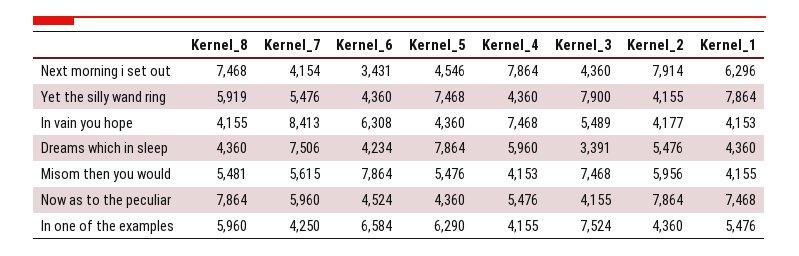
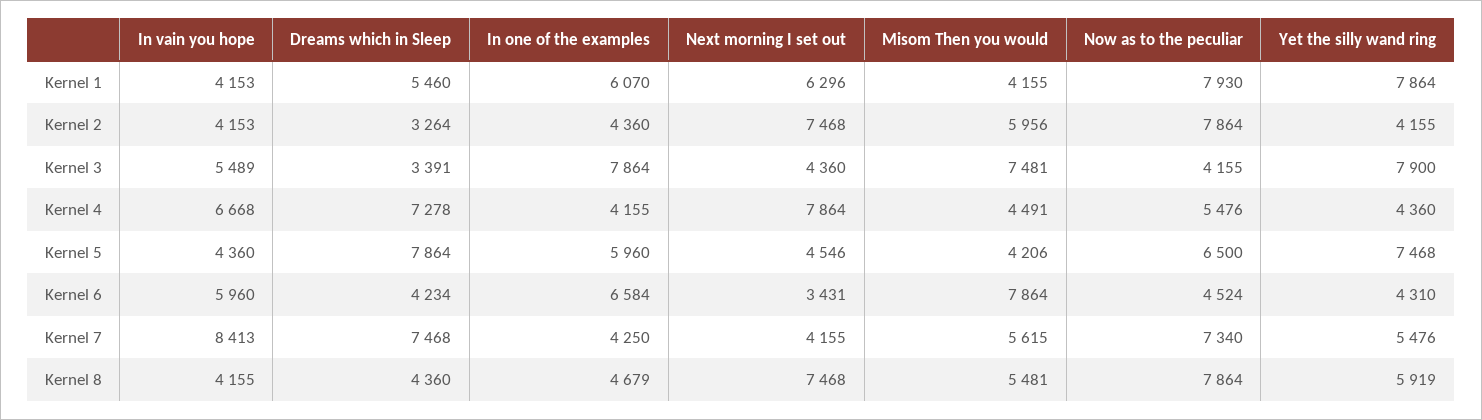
Kernel_7, Next morning i set out: 4154 -> 4155
Kernel_2, Next morning i set out: 7914 -> 7468
Kernel_6, Yet the silly wand ring: 4360 -> 4310
Kernel_6, In vain you hope: 6308 -> 5960
Kernel_4, In vain you hope: 7468 -> 6668
Kernel_2, In vain you hope: 4177 -> 4153
Kernel_7, Dreams which in sleep: 7506 -> 7468
Kernel_4, Dreams which in sleep: 5960 -> 7278
Kernel_2, Dreams which in sleep: 5476 -> 3264
Kernel_1, Dreams which in sleep: 4360 -> 5460
Kernel_5, Misom then you would: 5476 -> 4206
Kernel_4, Misom then you would: 4153 -> 4491
Kernel_3, Misom then you would: 7468 -> 7481
Kernel_7, Now as to the peculiar: 5960 -> 7340
Kernel_5, Now as to the peculiar: 4360 -> 6500
Kernel_1, Now as to the peculiar: 7468 -> 7930
Kernel_8, In one of the examples: 5960 -> 4679
Kernel_5, In one of the examples: 6290 -> 5960
Kernel_3, In one of the examples: 7524 -> 7864
Kernel_1, In one of the examples: 5476 -> 6070

